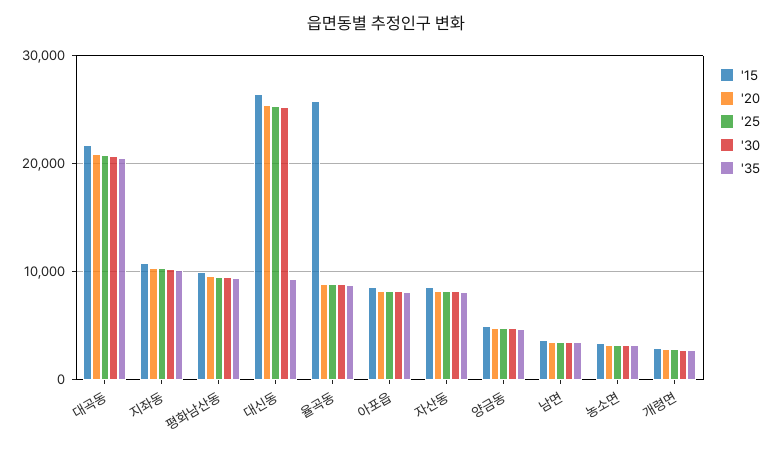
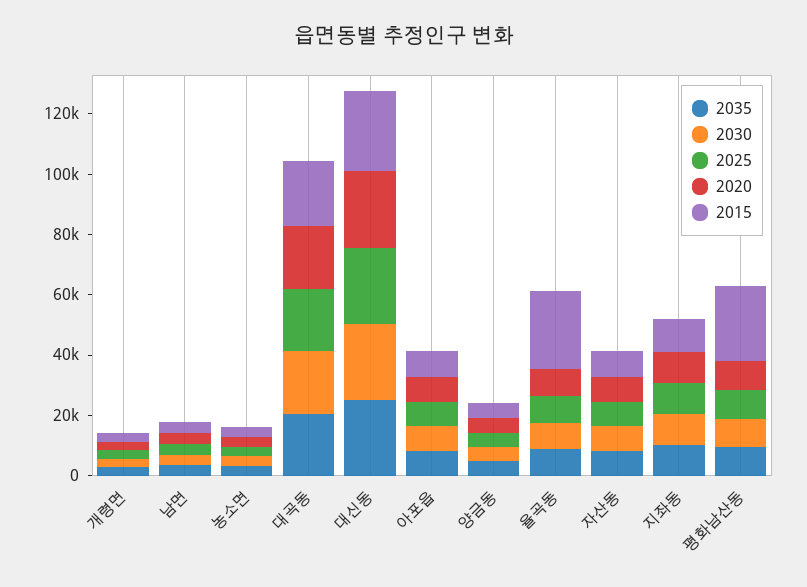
'15, 평화남산동: 10000 -> 25000
'35, 대신동: 9000 -> 25000

